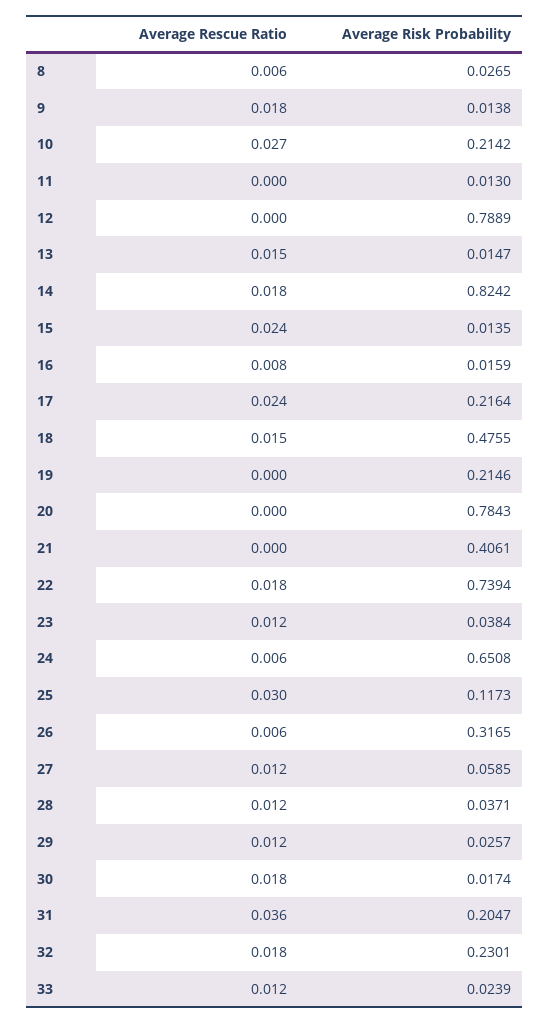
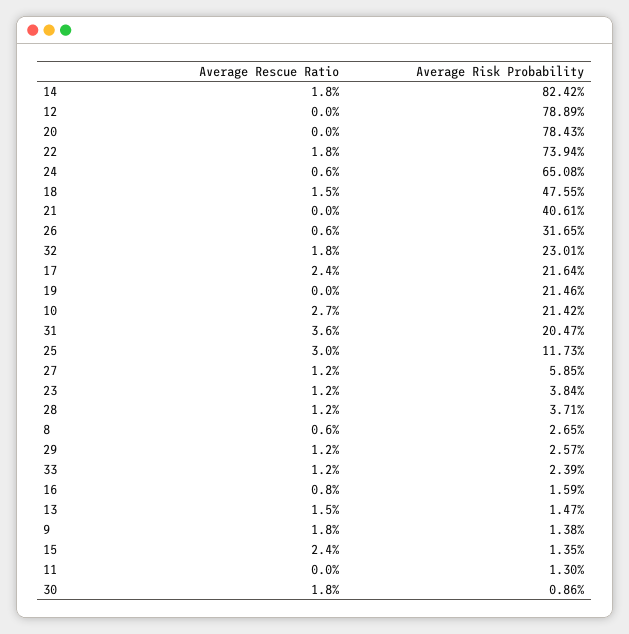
Average Risk Probability, 30: 0.0174 -> 0.0086

